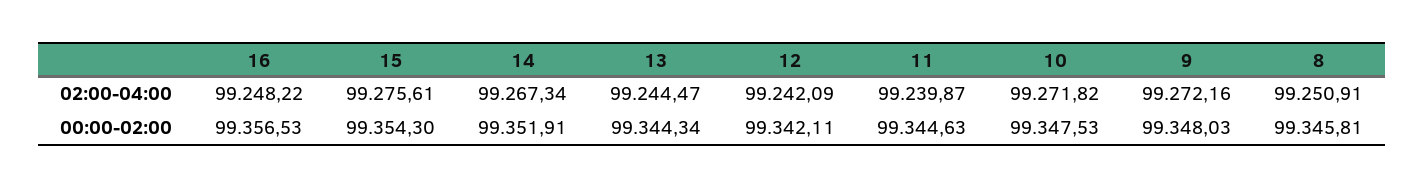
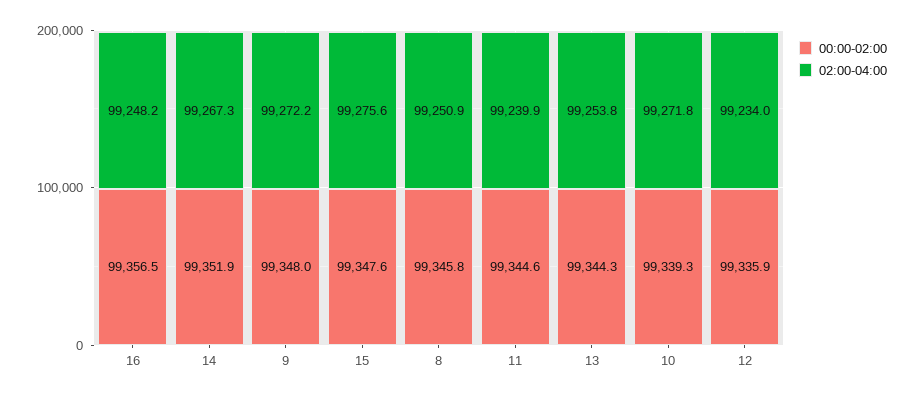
02:00-04:00, 13: 99244.47 -> 99253.8
02:00-04:00, 12: 99242.09 -> 99234
00:00-02:00, 15: 99354.3 -> 99347.6
00:00-02:00, 12: 99342.11 -> 99335.9
00:00-02:00, 10: 99347.53 -> 99339.3

